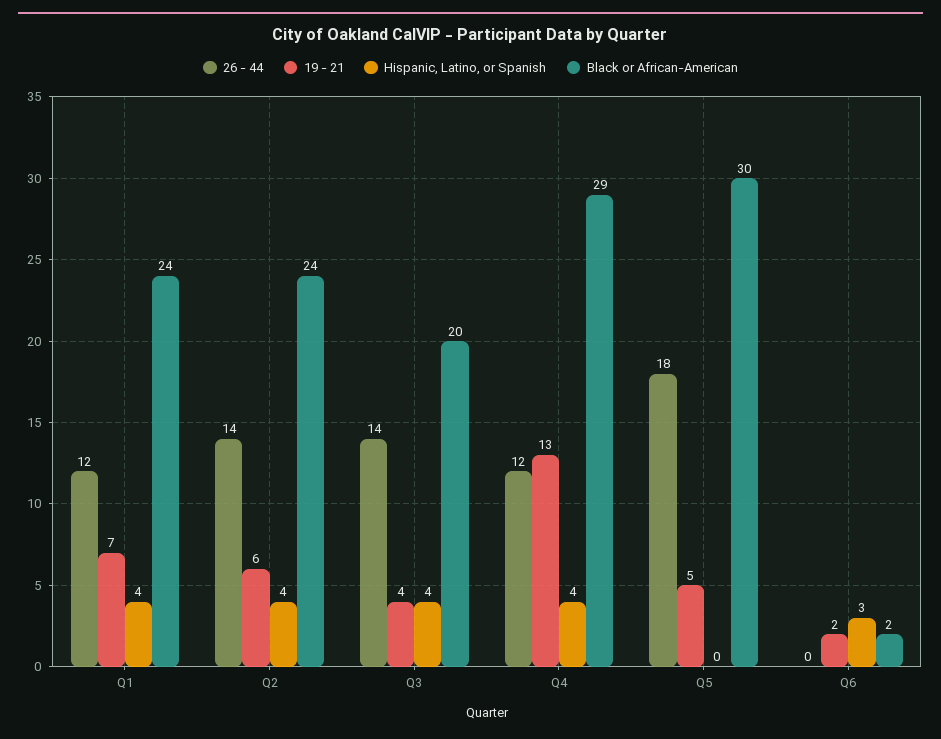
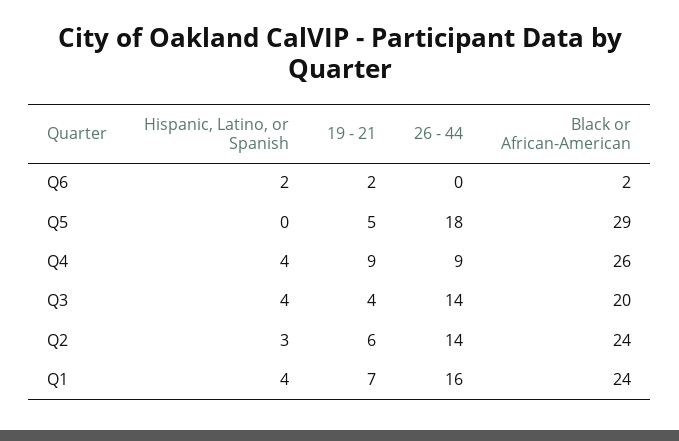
26 - 44, Q1: 12 -> 16
Hispanic, Latino, or Spanish, Q2: 4 -> 3
26 - 44, Q4: 12 -> 9
19 - 21, Q4: 13 -> 9
Black or African-American, Q4: 29 -> 26
Black or African-American, Q5: 30 -> 29
Hispanic, Latino, or Spanish, Q6: 3 -> 2

